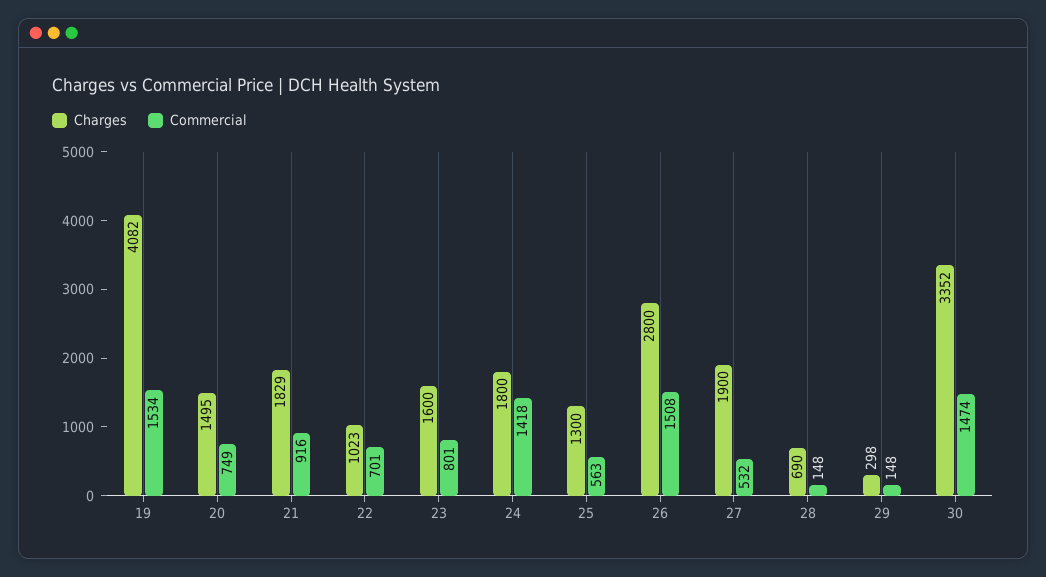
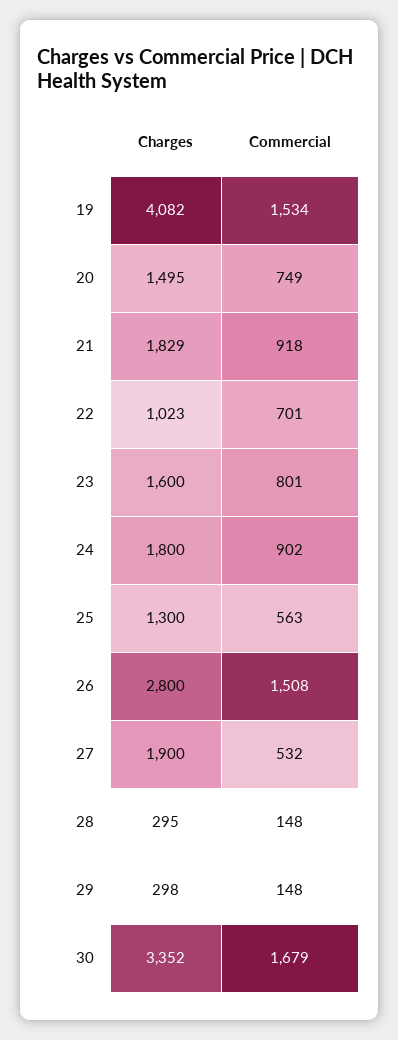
Commercial, 21: 916 -> 918
Commercial, 24: 1418 -> 902
Charges, 28: 690 -> 295
Commercial, 30: 1474 -> 1679

